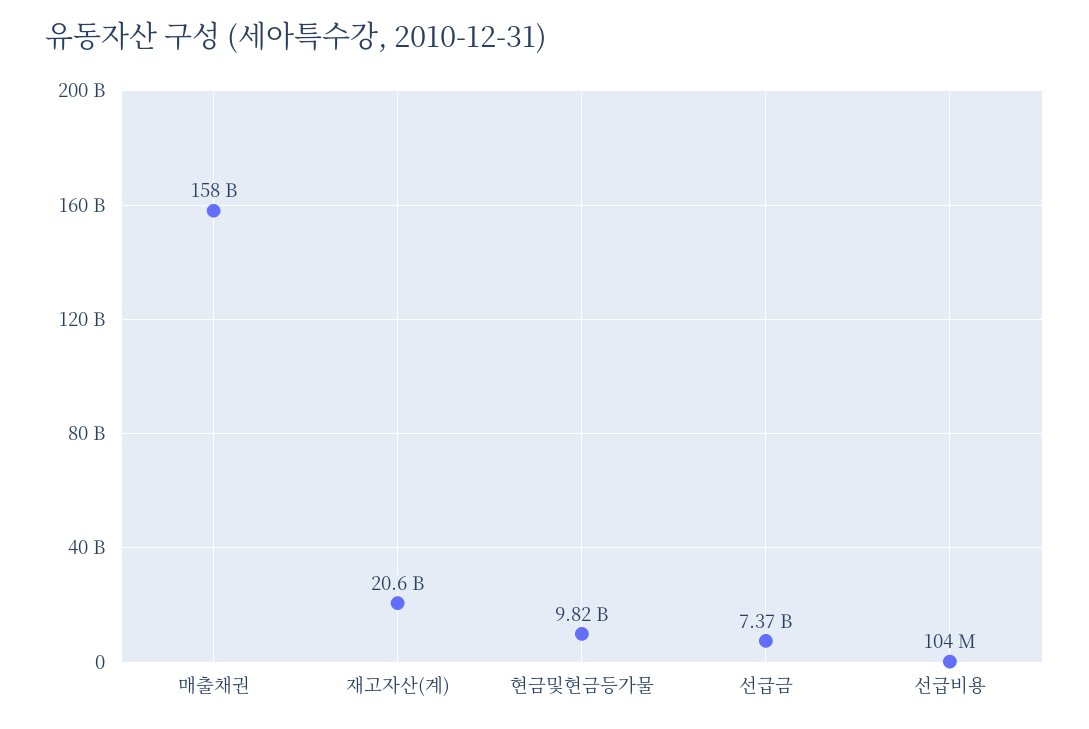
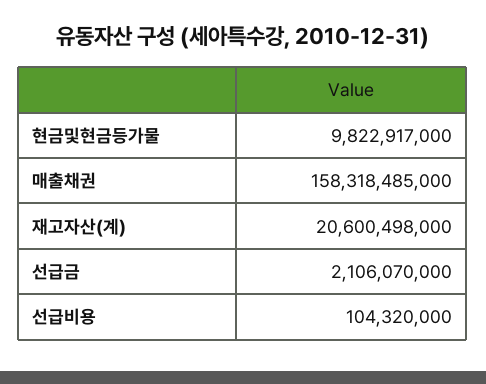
선급금: 7370000000 -> 2106070000

